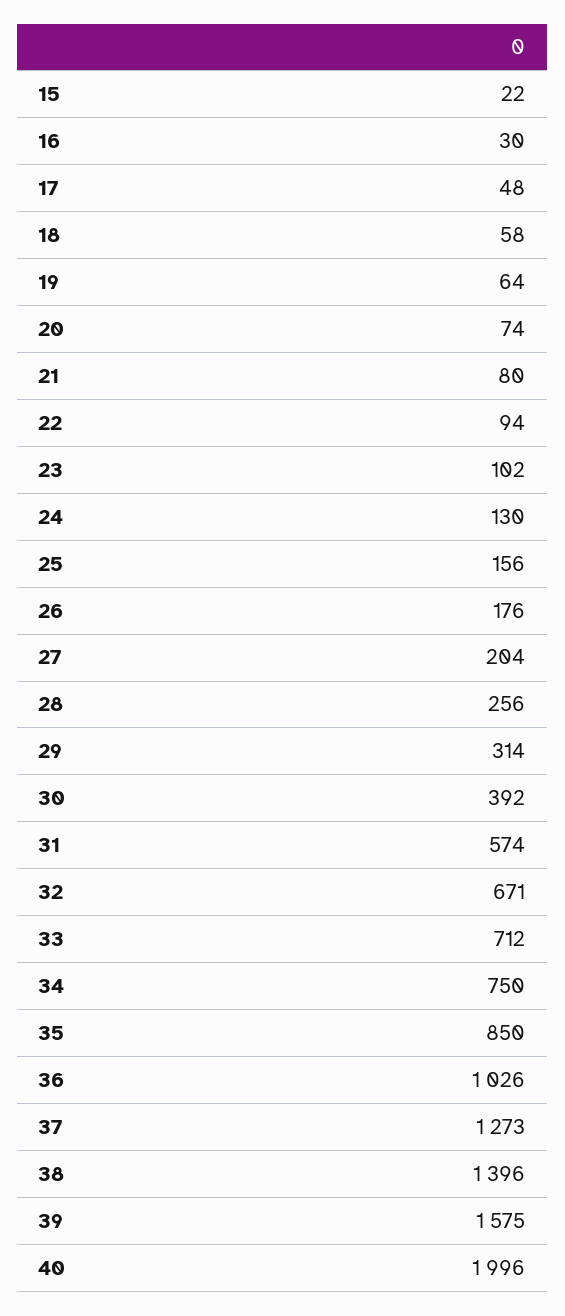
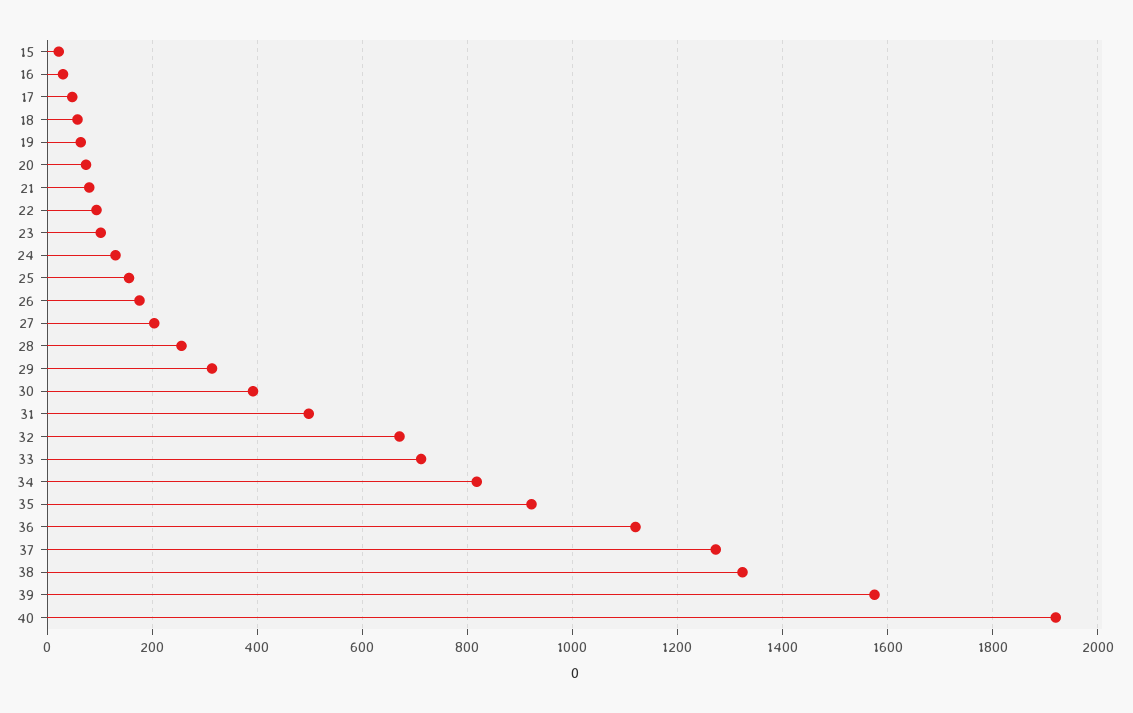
31: 574 -> 500
34: 750 -> 820
35: 850 -> 920
36: 1026 -> 1120
38: 1396 -> 1320
40: 1996 -> 1920

